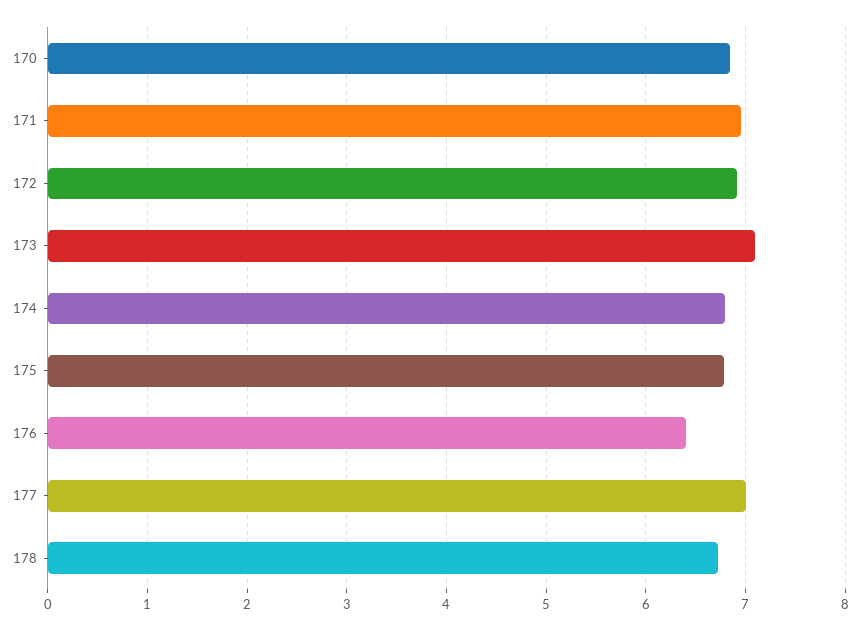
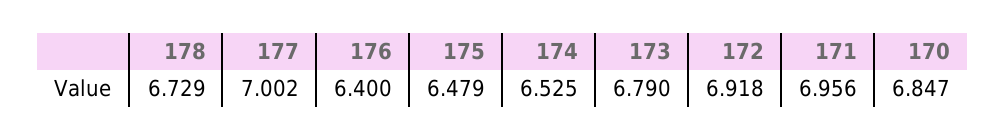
173: 7.1 -> 6.79
174: 6.8 -> 6.525
175: 6.8 -> 6.479

